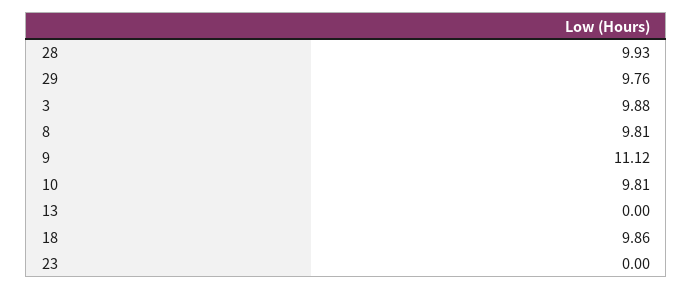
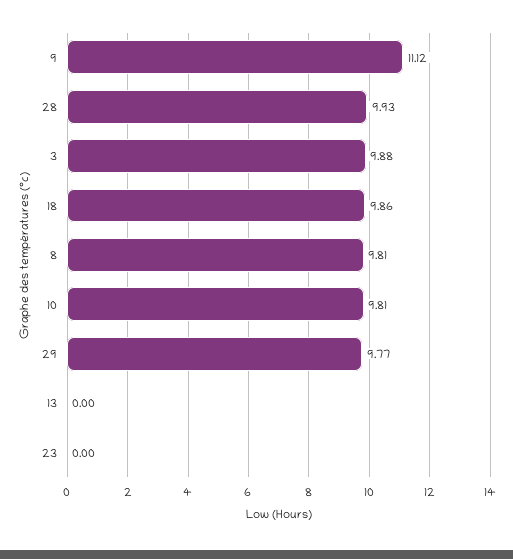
29: 9.76 -> 9.77

